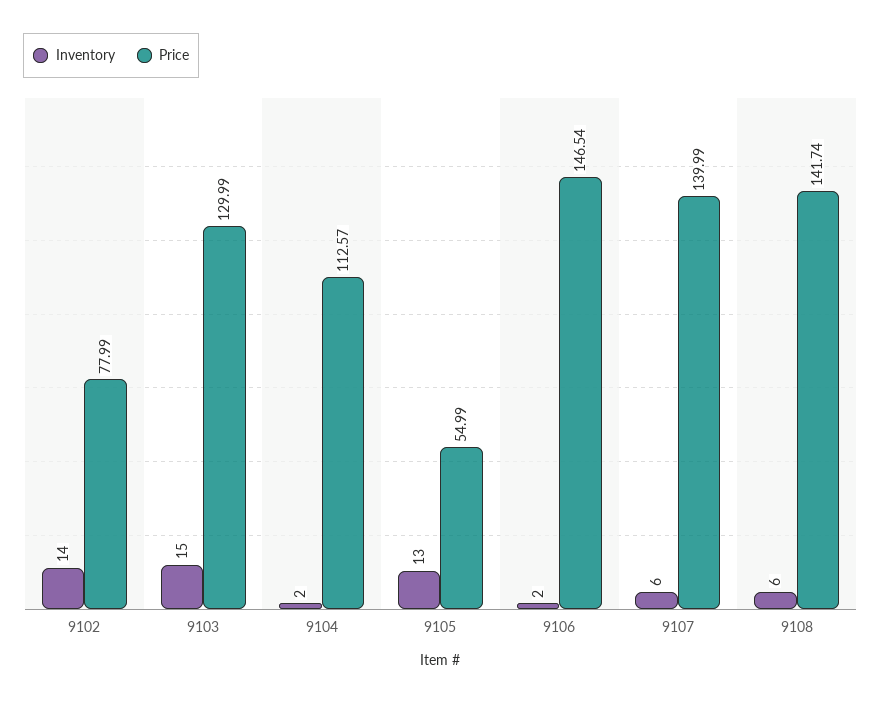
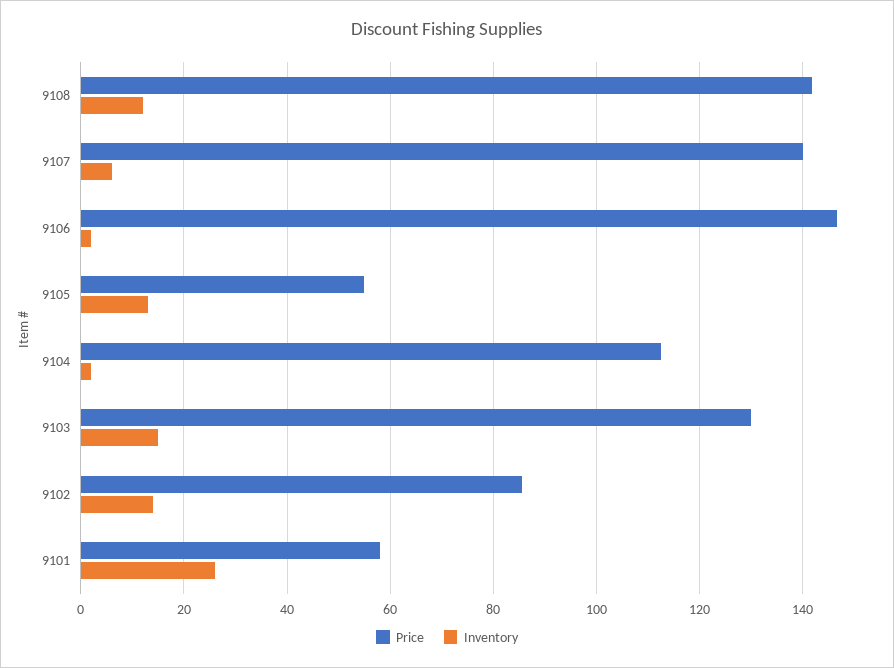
Price, 9102: 77.99 -> 86
Inventory, 9108: 6 -> 12
Price, 9101: none -> 58
Inventory, 9101: none -> 26

